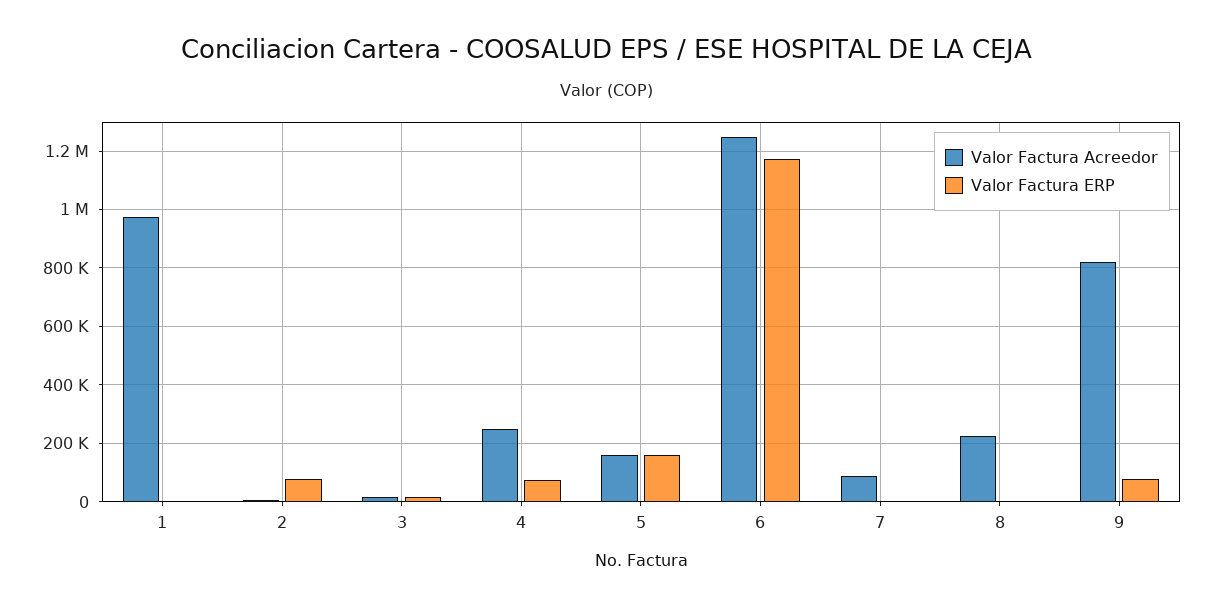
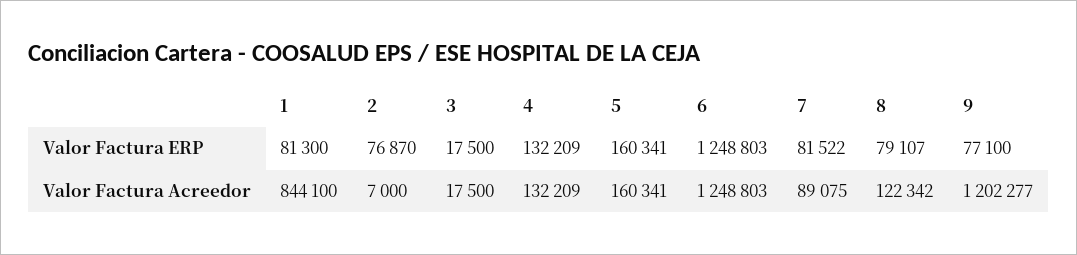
Valor Factura Acreedor, 1: 975000 -> 844100
Valor Factura ERP, 1: 0 -> 81300
Valor Factura Acreedor, 4: 250000 -> 132209
Valor Factura ERP, 4: 75000 -> 132209
Valor Factura ERP, 6: 1175000 -> 1248803
Valor Factura ERP, 7: 0 -> 81522
Valor Factura Acreedor, 8: 225000 -> 122342
Valor Factura ERP, 8: 0 -> 79107
Valor Factura Acreedor, 9: 825000 -> 1202277

